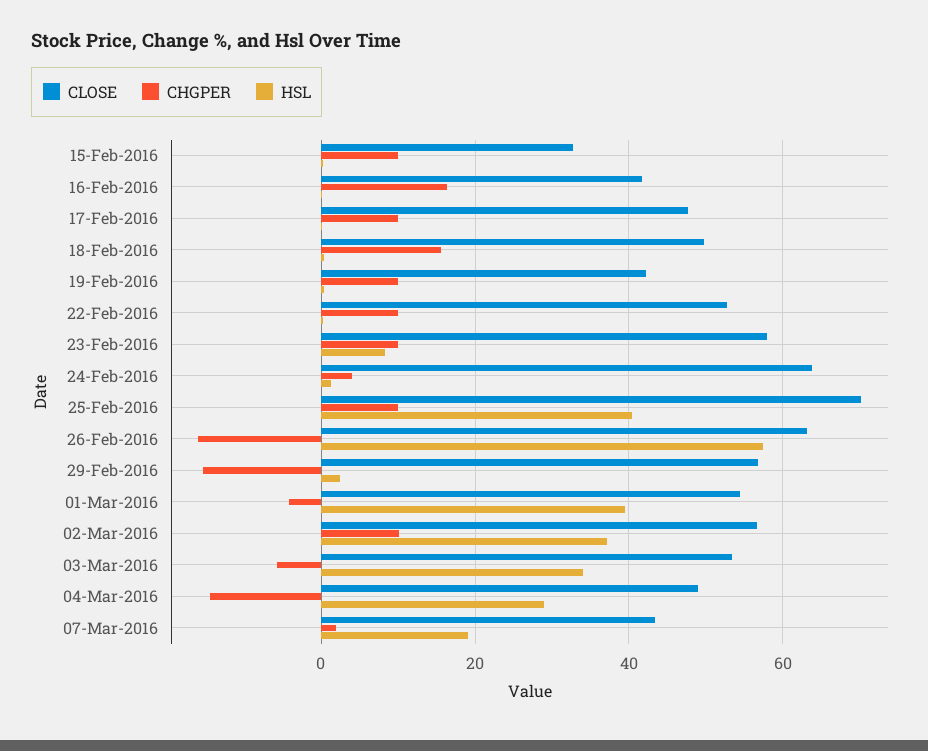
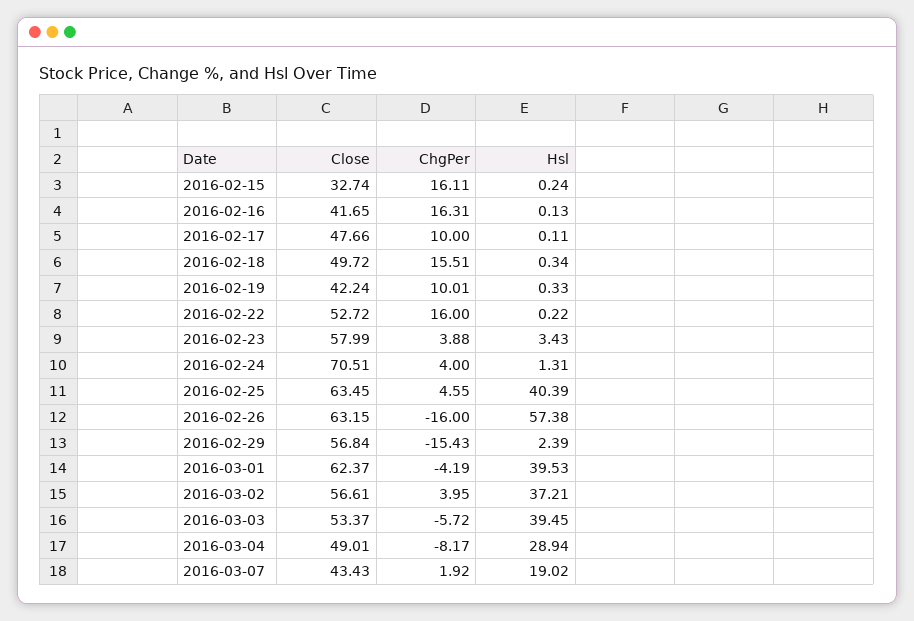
CHGPER, 15-Feb-2016: 10 -> 16.11
CHGPER, 22-Feb-2016: 10 -> 16
CHGPER, 23-Feb-2016: 10 -> 3.88
HSL, 23-Feb-2016: 8 -> 3.43
CLOSE, 24-Feb-2016: 64 -> 70.51
CLOSE, 25-Feb-2016: 70 -> 63.45
CHGPER, 25-Feb-2016: 10 -> 4.55
CLOSE, 01-Mar-2016: 54 -> 62.37
CHGPER, 02-Mar-2016: 10 -> 3.95
HSL, 03-Mar-2016: 34 -> 39.45
CHGPER, 04-Mar-2016: -14 -> -8.17

